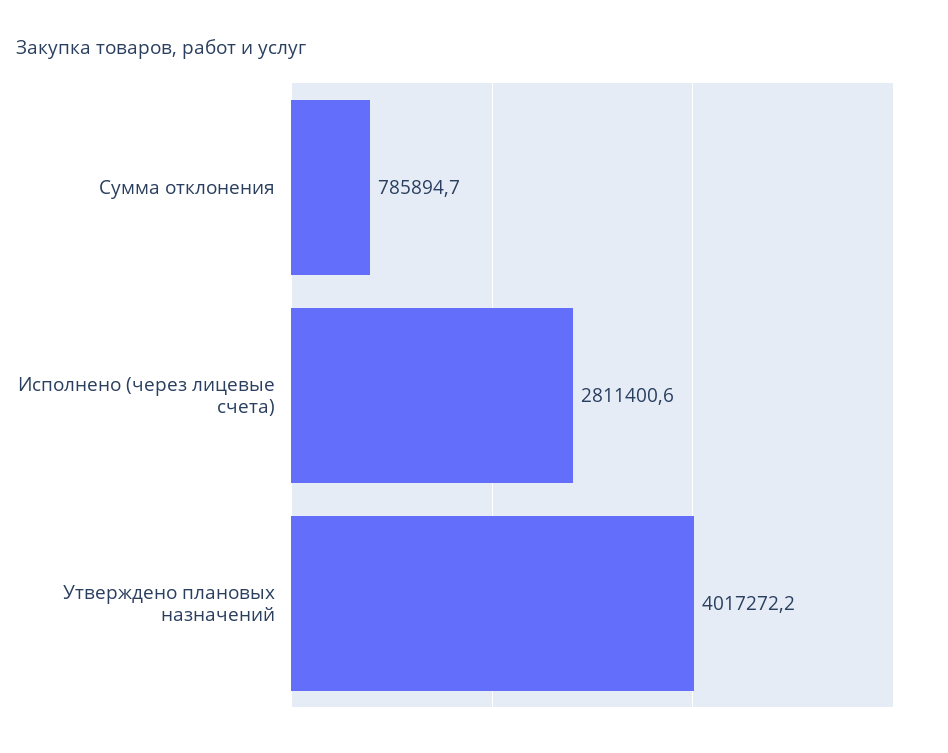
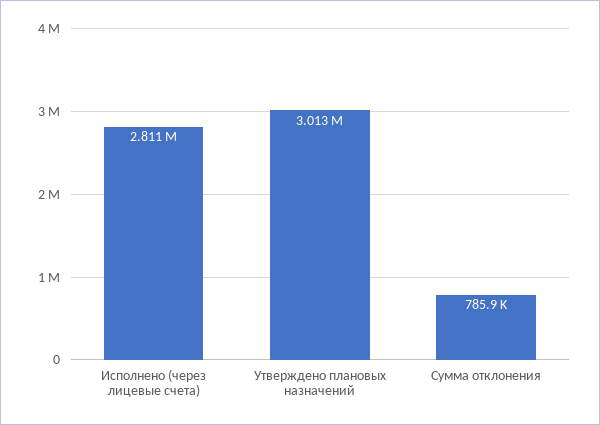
Утверждено плановых назначений: 4017272.2 -> 3013000

